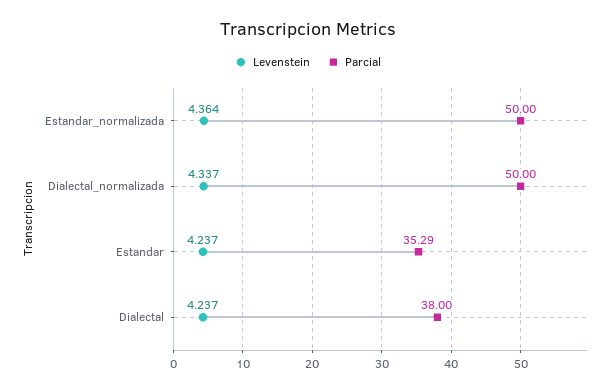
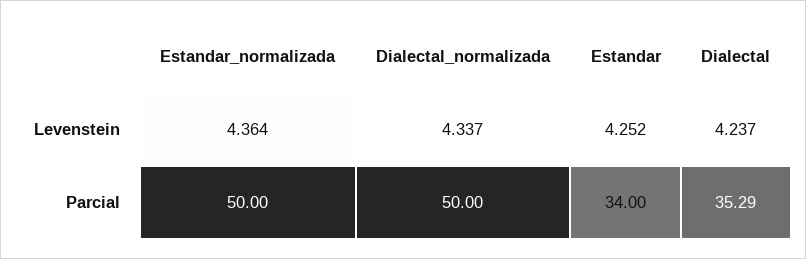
Levenstein, Estandar: 4.237 -> 4.252
Parcial, Estandar: 35.29 -> 34
Parcial, Dialectal: 38 -> 35.29

